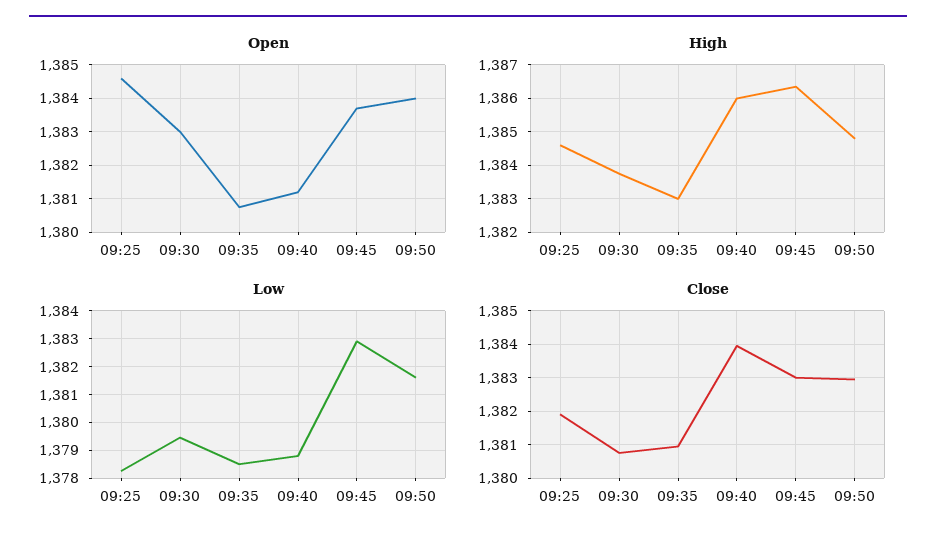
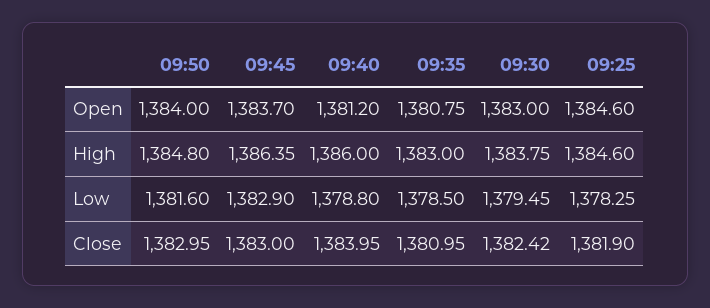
Close, 09:30: 1380.8 -> 1382.42

